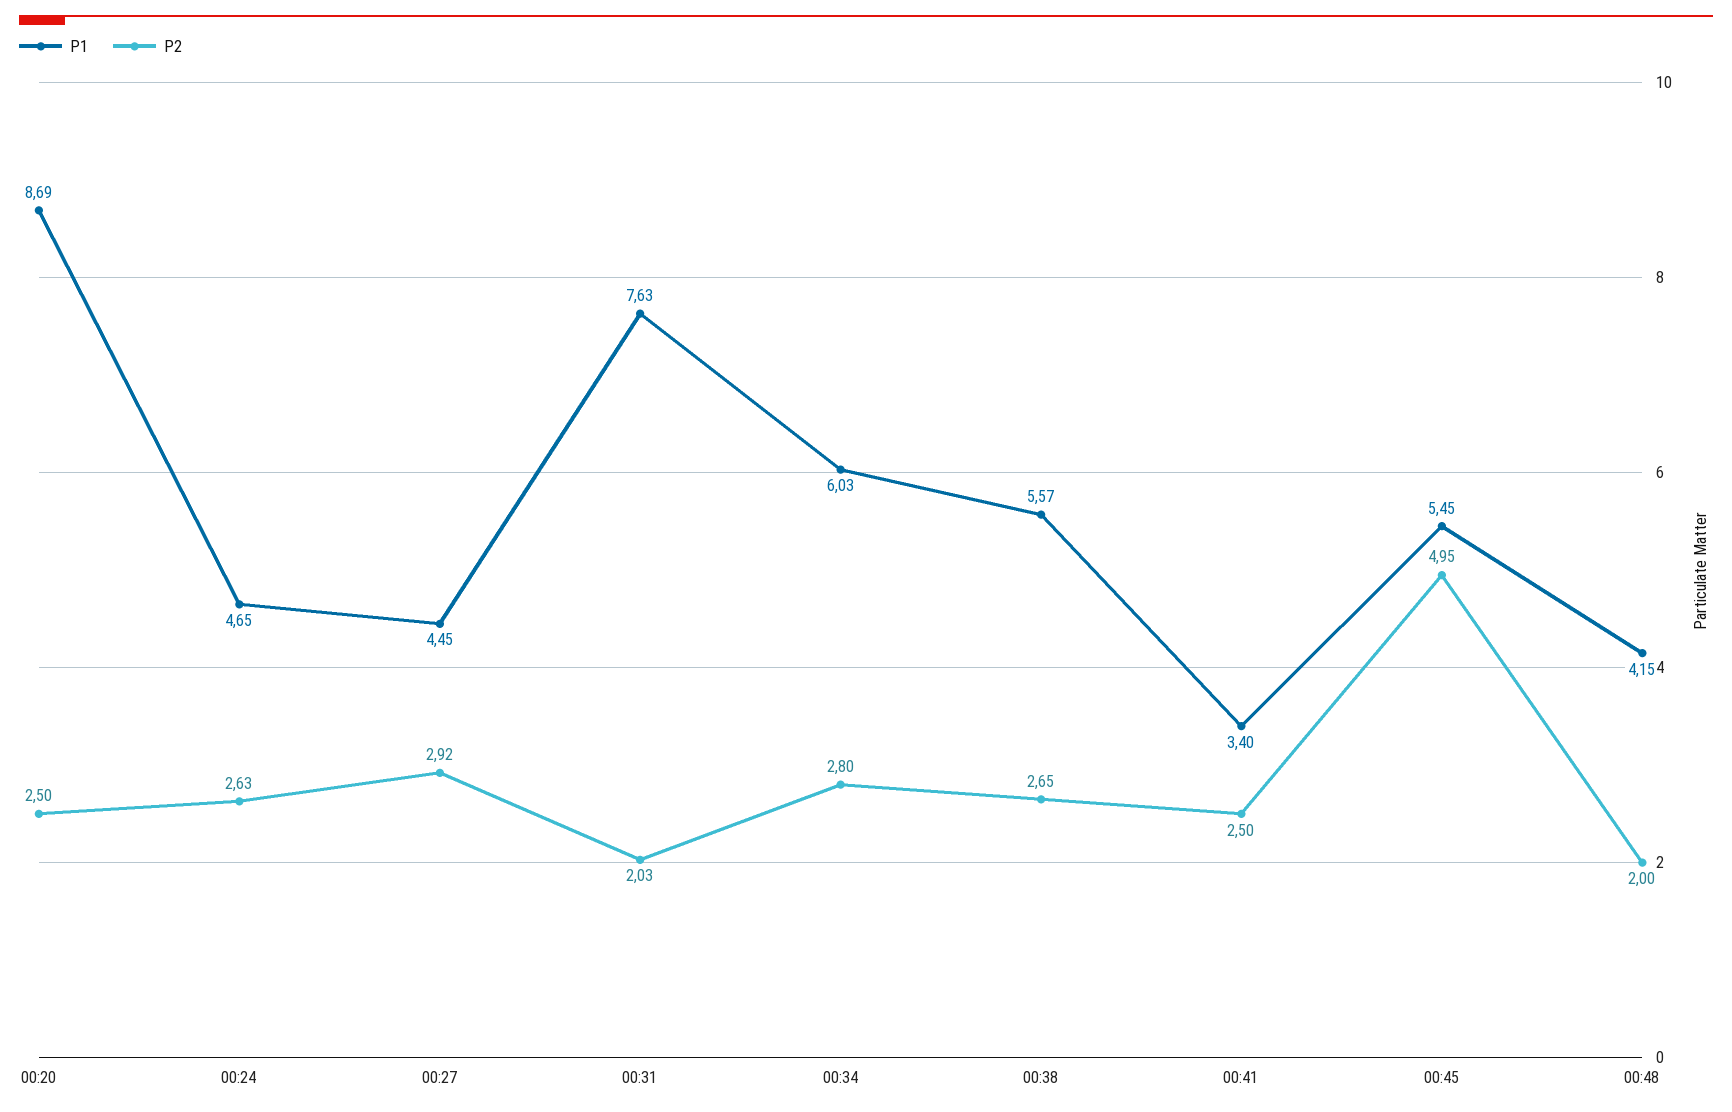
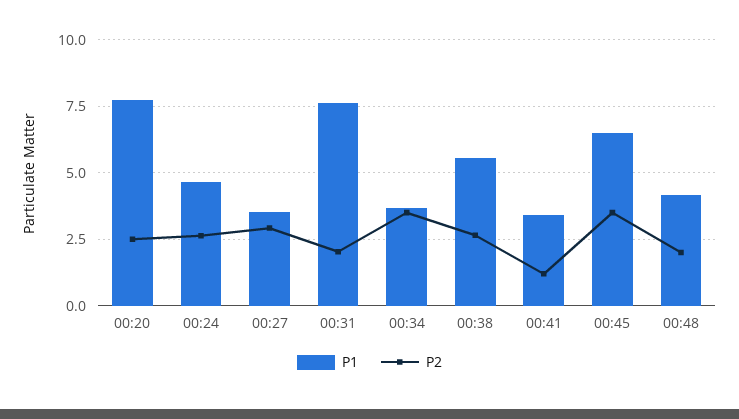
P1, 00:20: 8.69 -> 7.75
P1, 00:27: 4.45 -> 3.5
P1, 00:34: 6.03 -> 3.75
P2, 00:34: 2.8 -> 3.5
P2, 00:41: 2.5 -> 1.25
P1, 00:45: 5.45 -> 6.5
P2, 00:45: 4.95 -> 3.5

